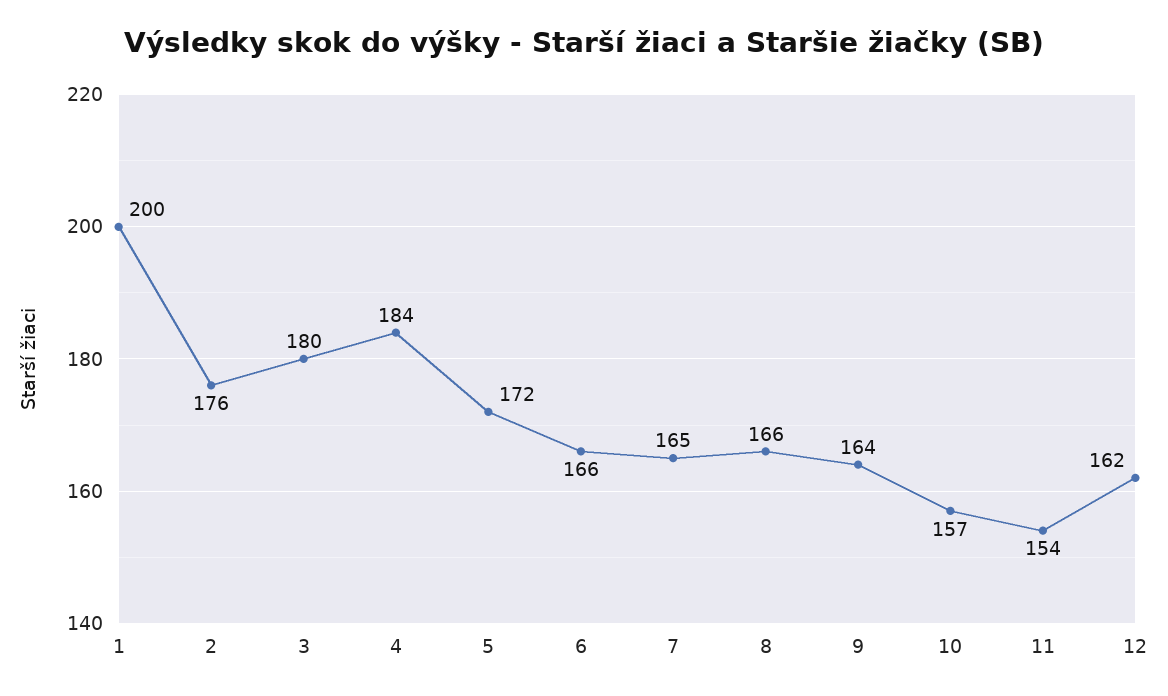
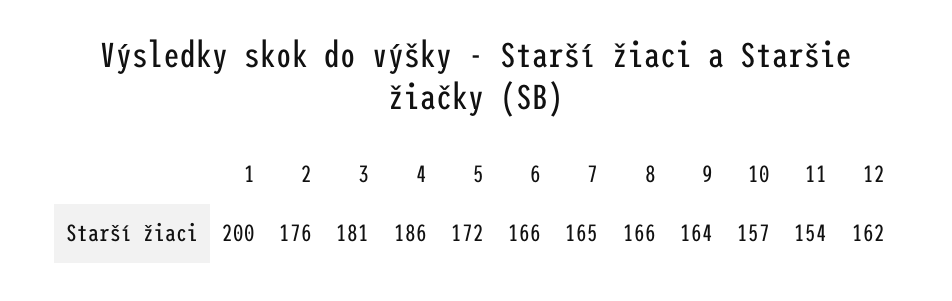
3: 180 -> 181
4: 184 -> 186

